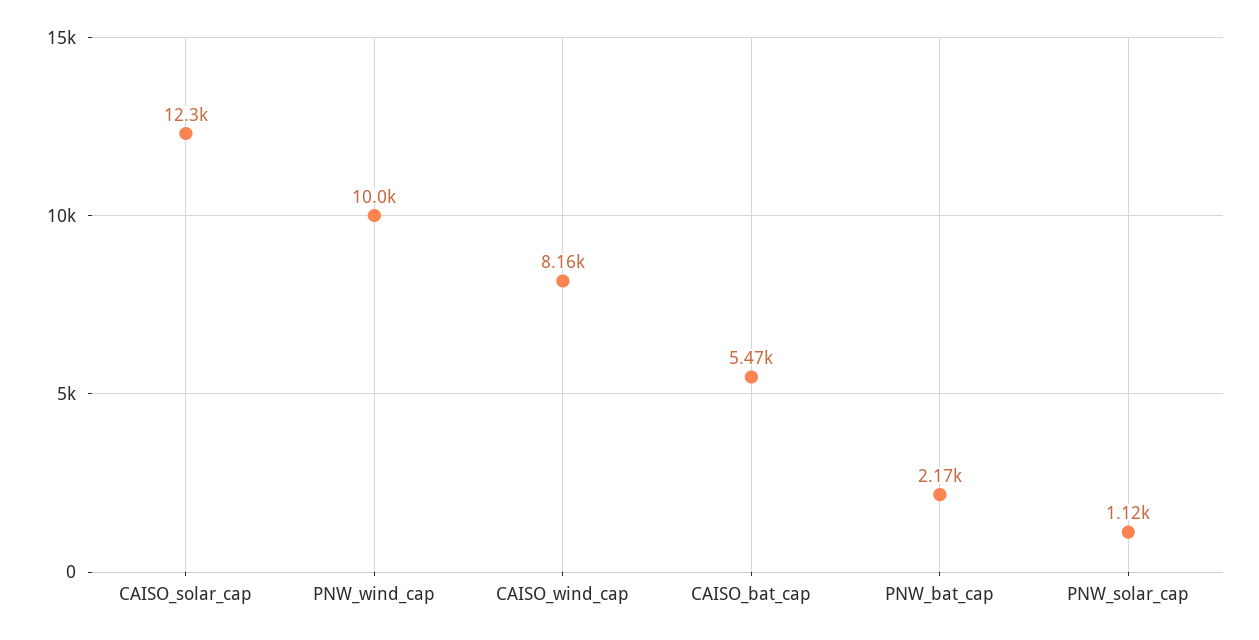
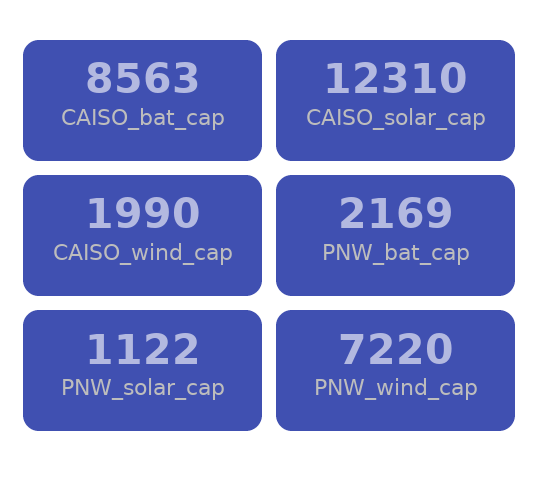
PNW_wind_cap: 10000 -> 7220
CAISO_wind_cap: 8160 -> 1990
CAISO_bat_cap: 5470 -> 8563

